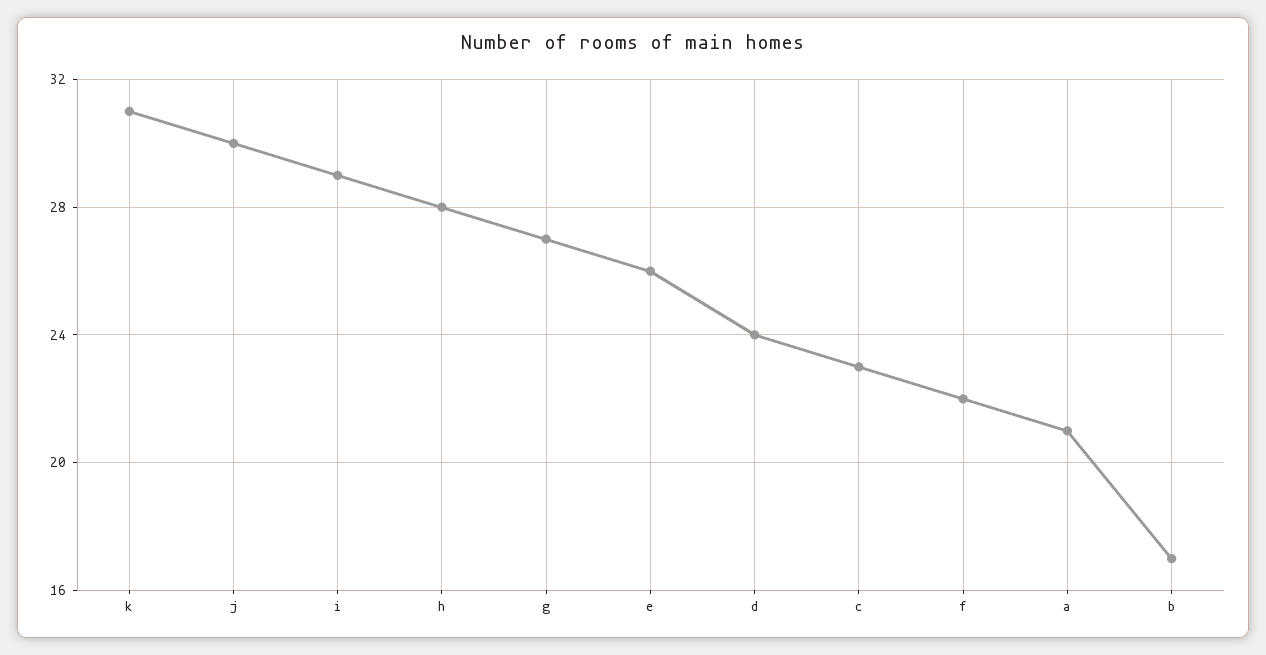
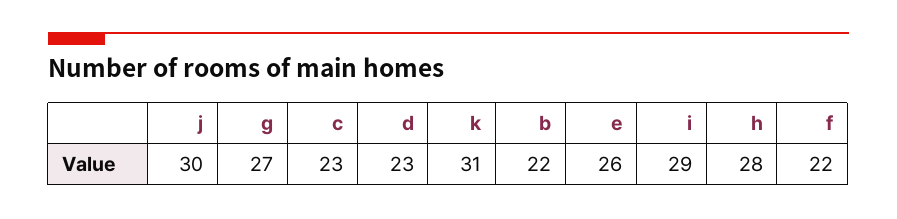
d: 24 -> 23
a: 21 -> none
b: 17 -> 22

